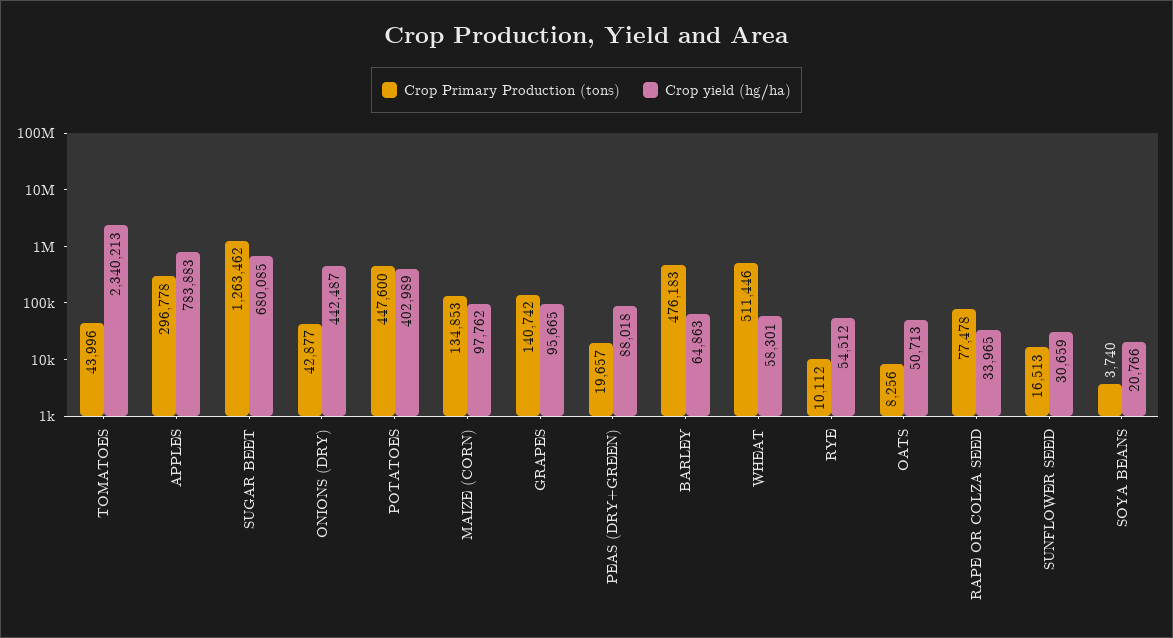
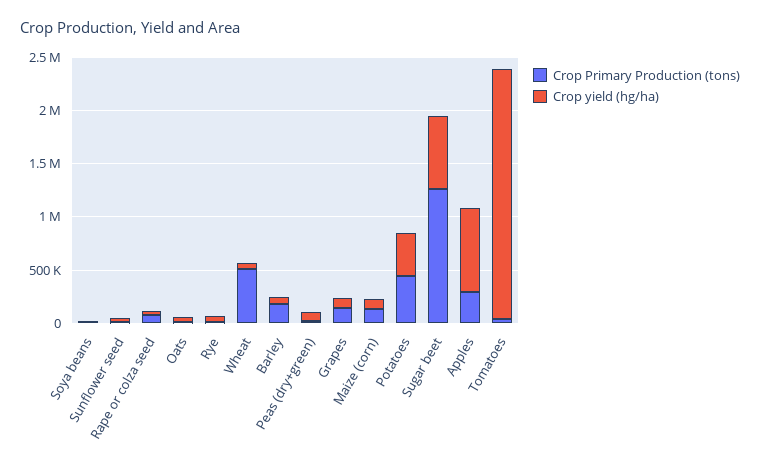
Crop Primary Production (tons), ONIONS (DRY): 42877 -> none
Crop yield (hg/ha), ONIONS (DRY): 442487 -> none
Crop Primary Production (tons), BARLEY: 476183 -> 200000

